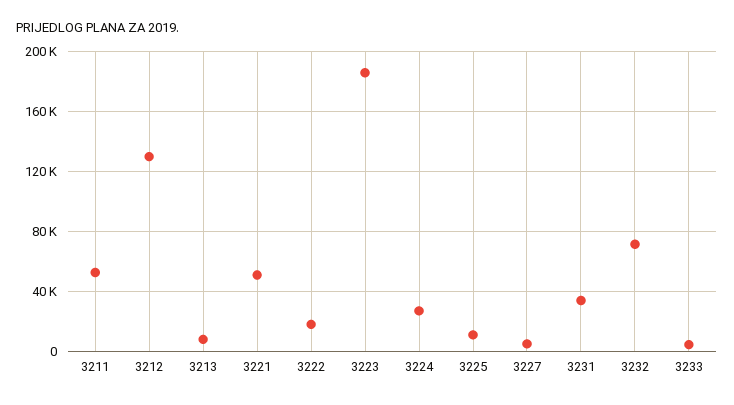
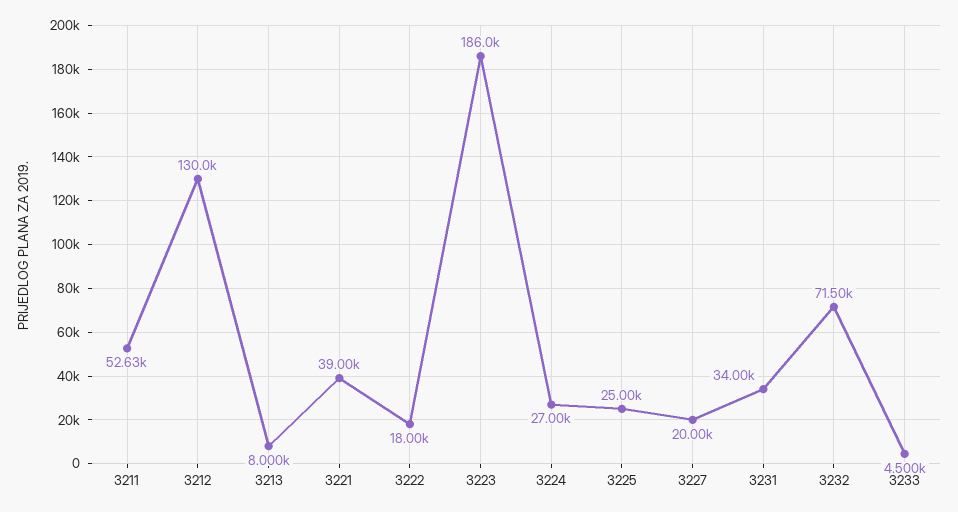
3221: 50000 -> 39000
3225: 10000 -> 25000
3227: 5000 -> 20000

